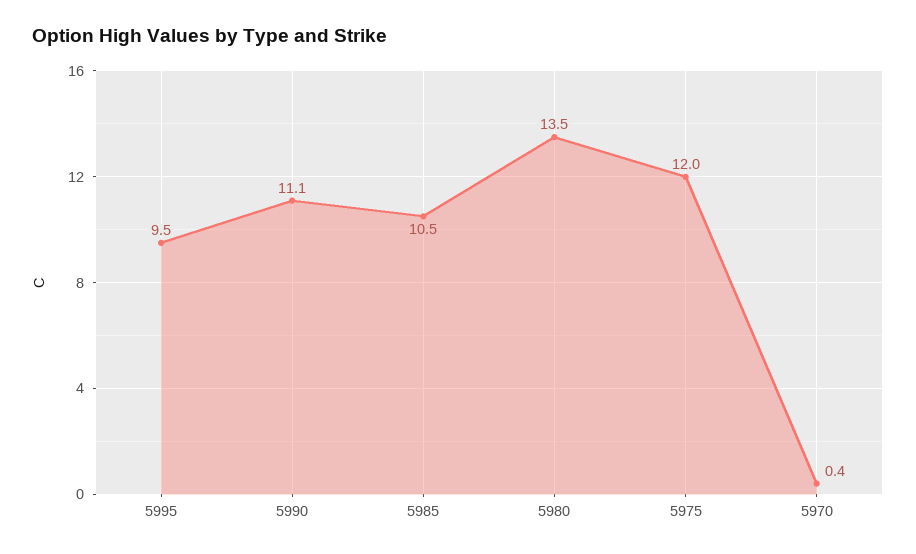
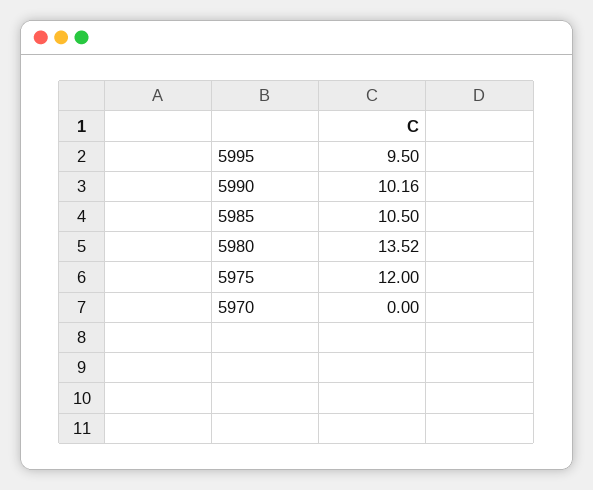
5990: 11.1 -> 10.16
5970: 0.4 -> 0

